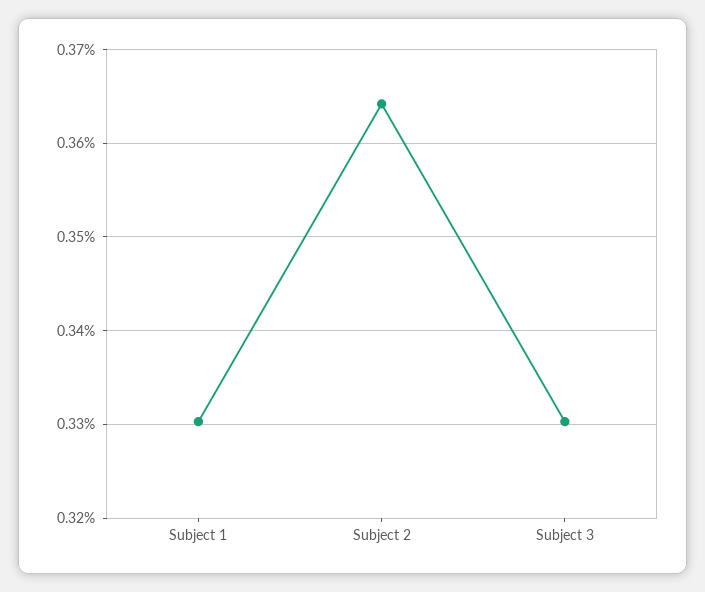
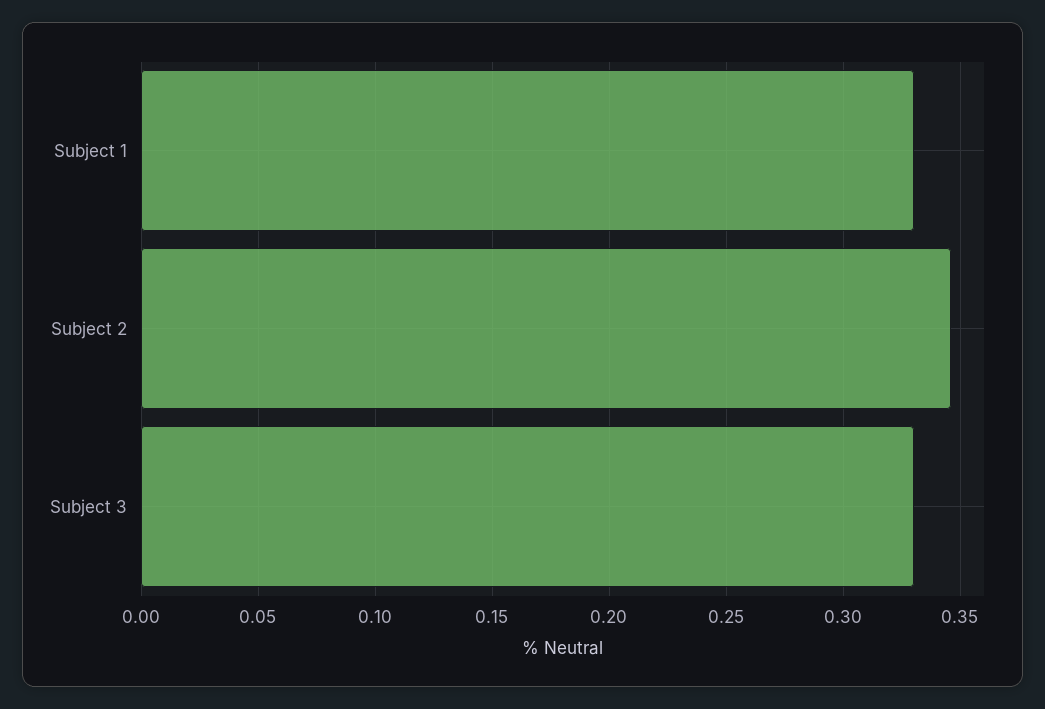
Subject 2: 0.364 -> 0.345

